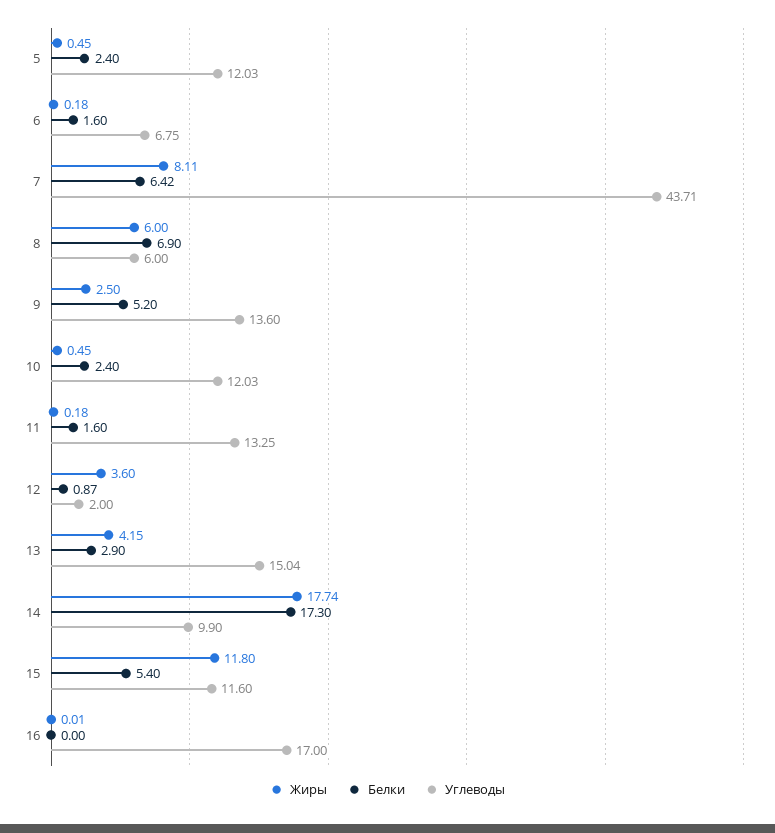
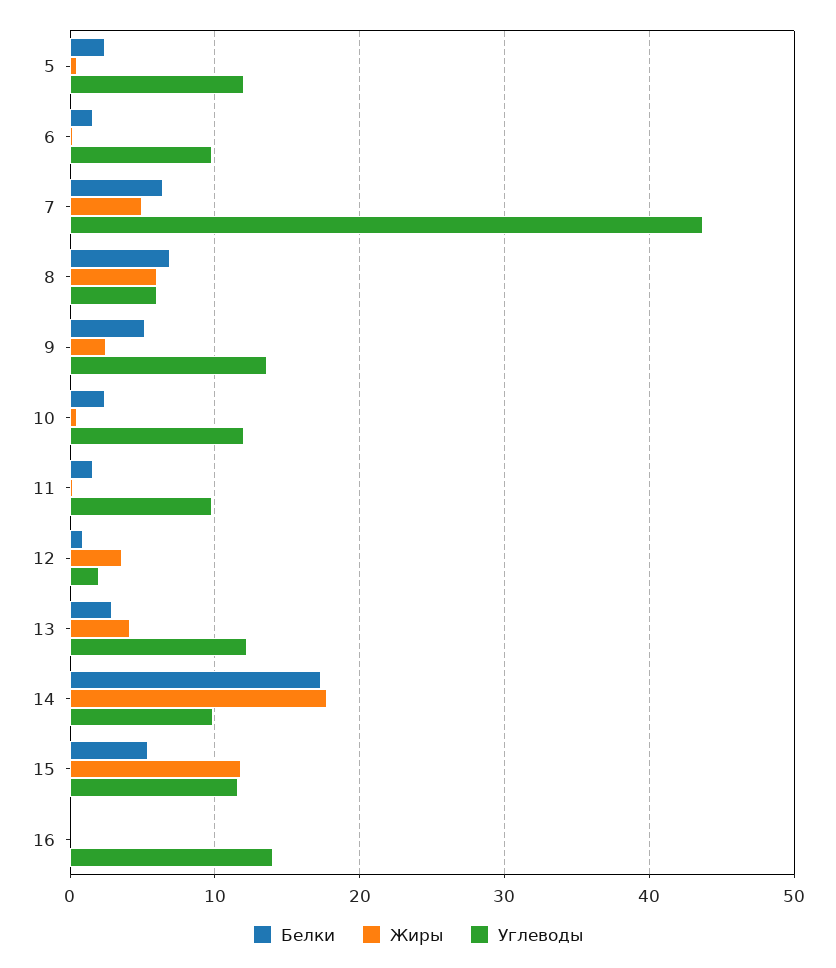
Углеводы, 6: 6.75 -> 10
Жиры, 7: 8.11 -> 5
Углеводы, 11: 13.25 -> 10
Углеводы, 13: 15.04 -> 12
Углеводы, 16: 17 -> 14

